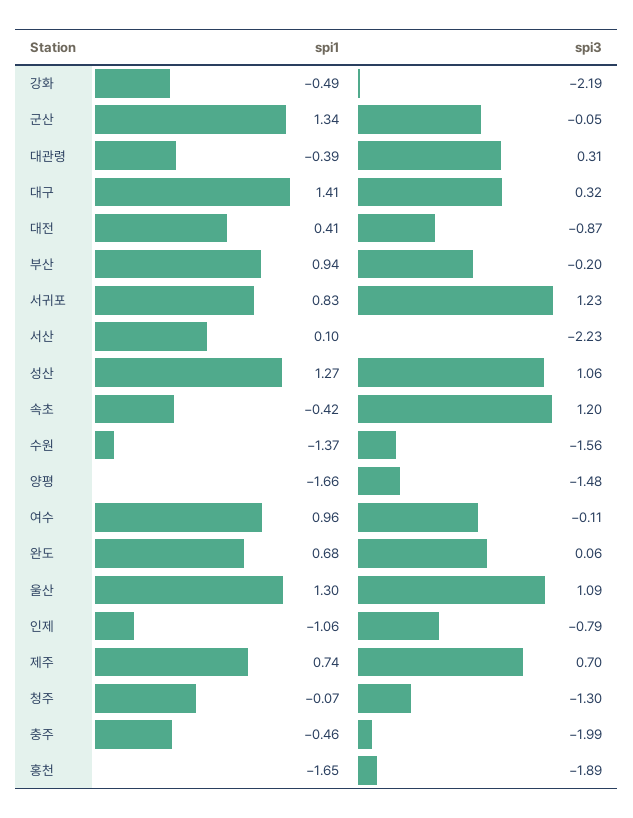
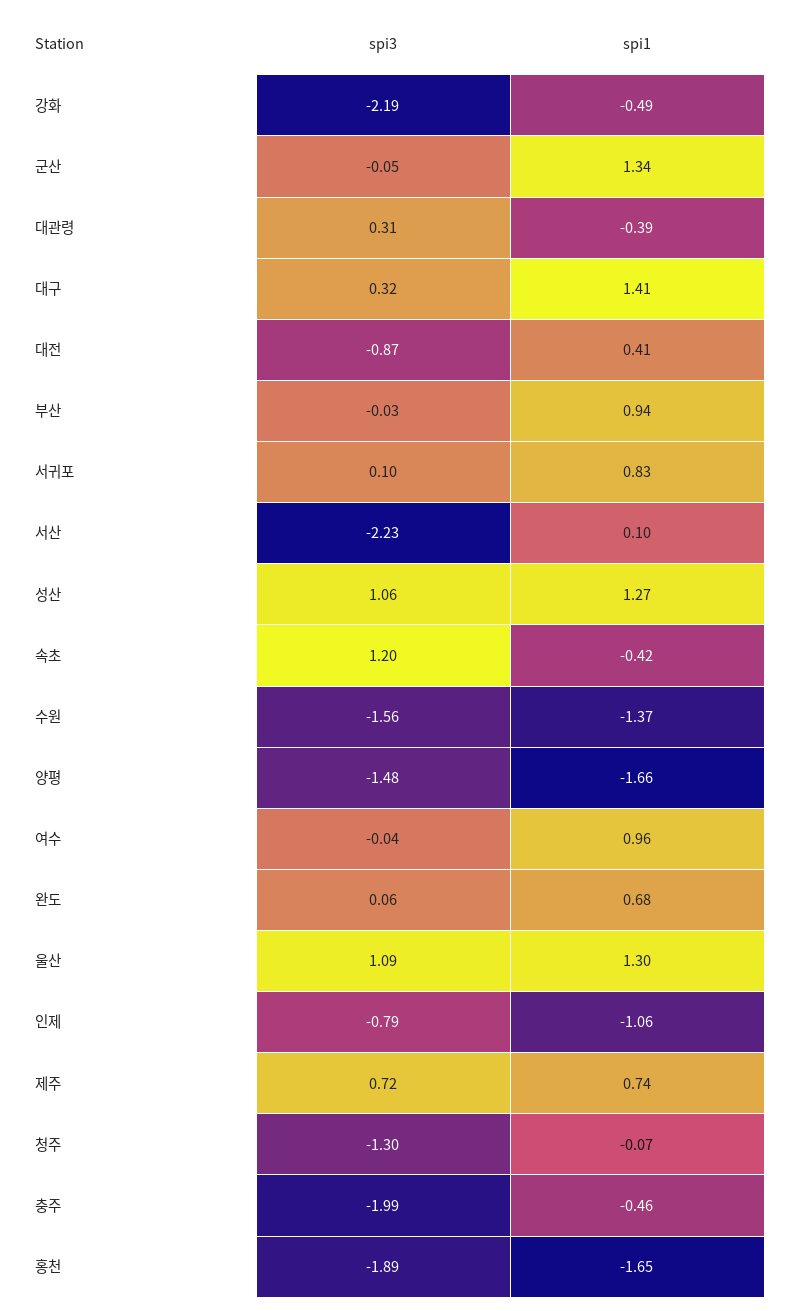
spi3, 부산: -0.2 -> -0.03
spi3, 서귀포: 1.23 -> 0.1
spi3, 여수: -0.11 -> -0.04
spi3, 제주: 0.7 -> 0.72

